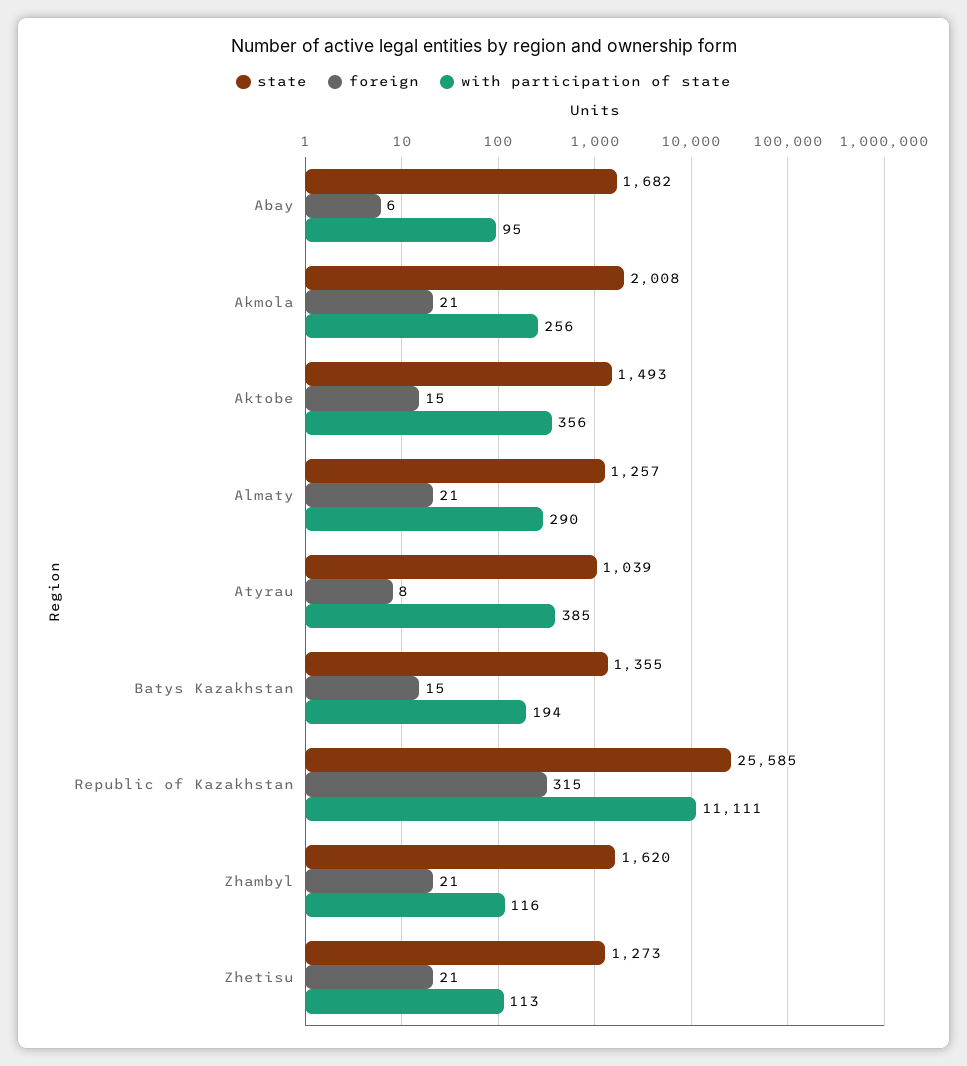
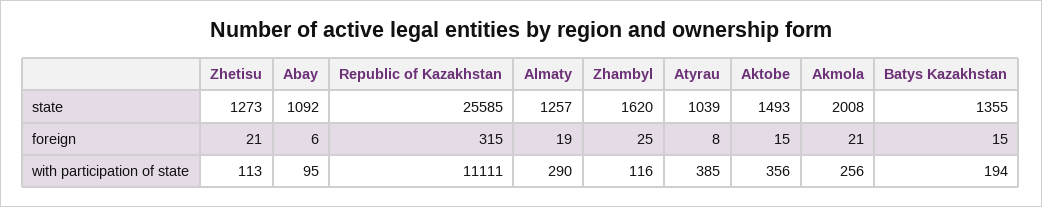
state, Abay: 1682 -> 1092
foreign, Almaty: 21 -> 19
foreign, Zhambyl: 21 -> 25

